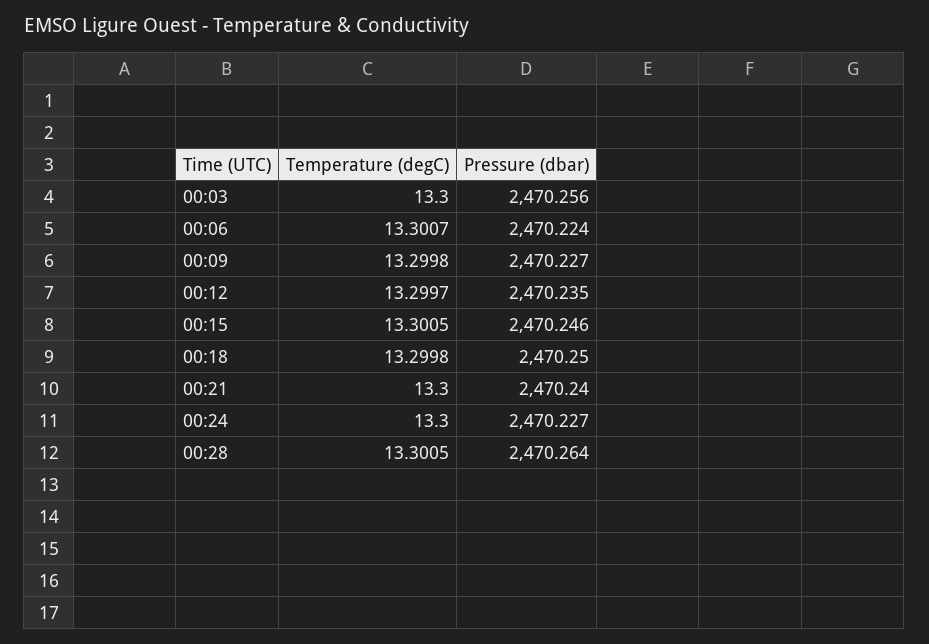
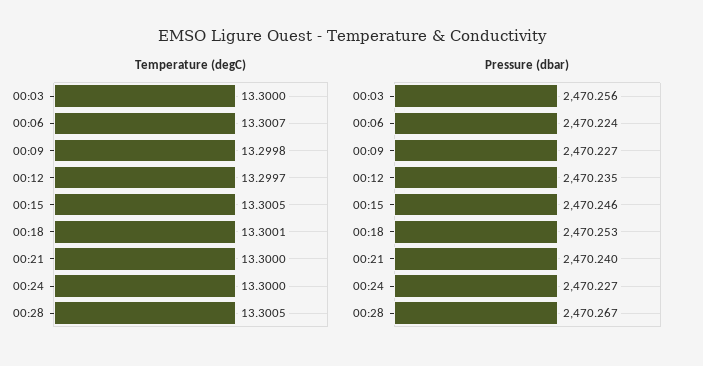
Temperature (degC), 00:18: 13.2998 -> 13.3001
Pressure (dbar), 00:18: 2470.25 -> 2470.253
Pressure (dbar), 00:28: 2470.264 -> 2470.267

